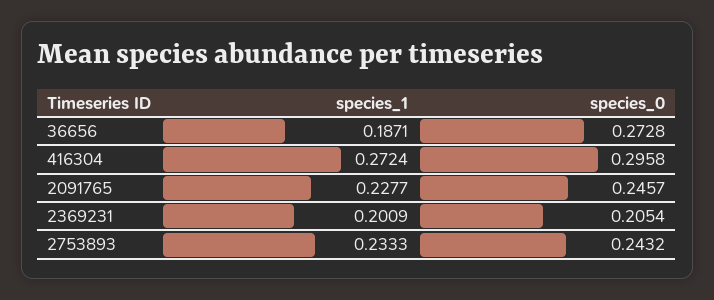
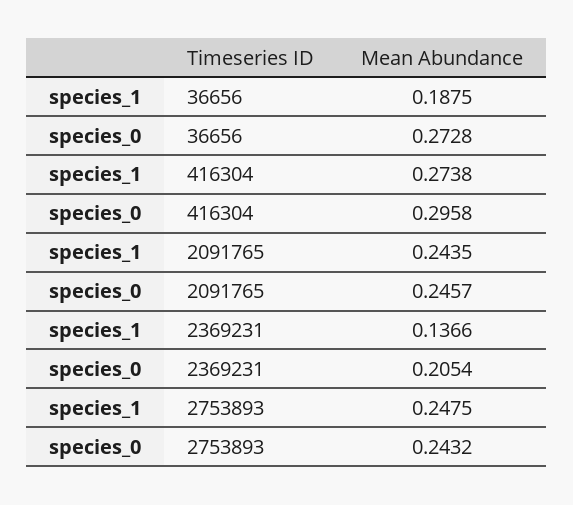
species_1, 36656: 0.1871 -> 0.1875
species_1, 416304: 0.2724 -> 0.2738
species_1, 2091765: 0.2277 -> 0.2435
species_1, 2369231: 0.2009 -> 0.1366
species_1, 2753893: 0.2333 -> 0.2475

